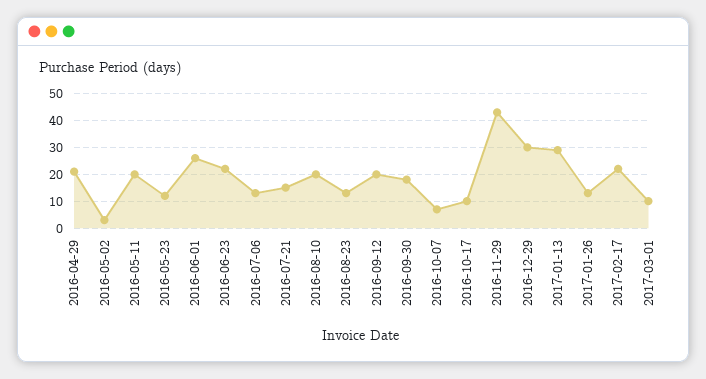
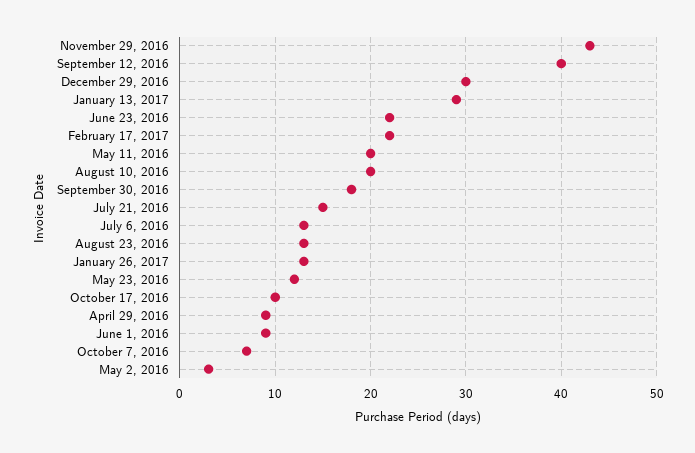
2016-04-29: 20 -> 9
2016-06-01: 25 -> 9
2016-09-12: 20 -> 40
2017-03-01: 10 -> none

